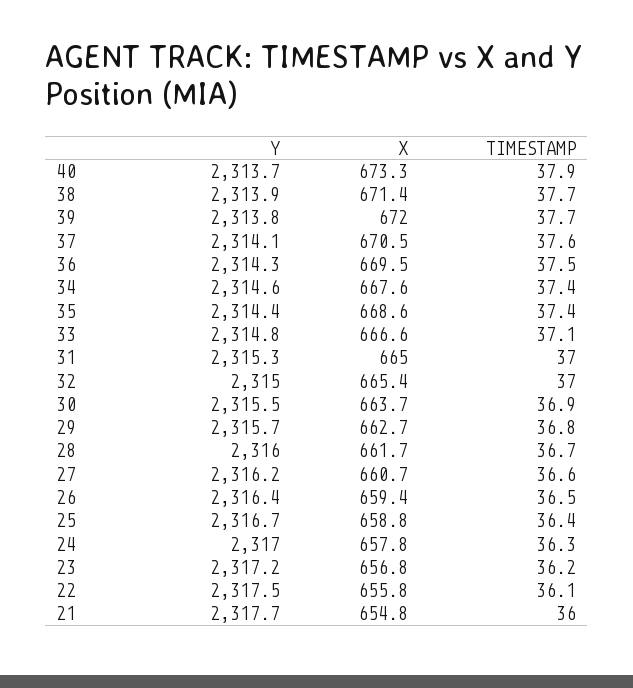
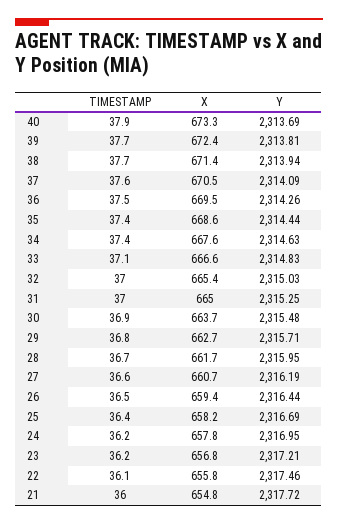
X, 39: 672 -> 672.4
X, 25: 658.8 -> 658.2
TIMESTAMP, 24: 36.3 -> 36.2

